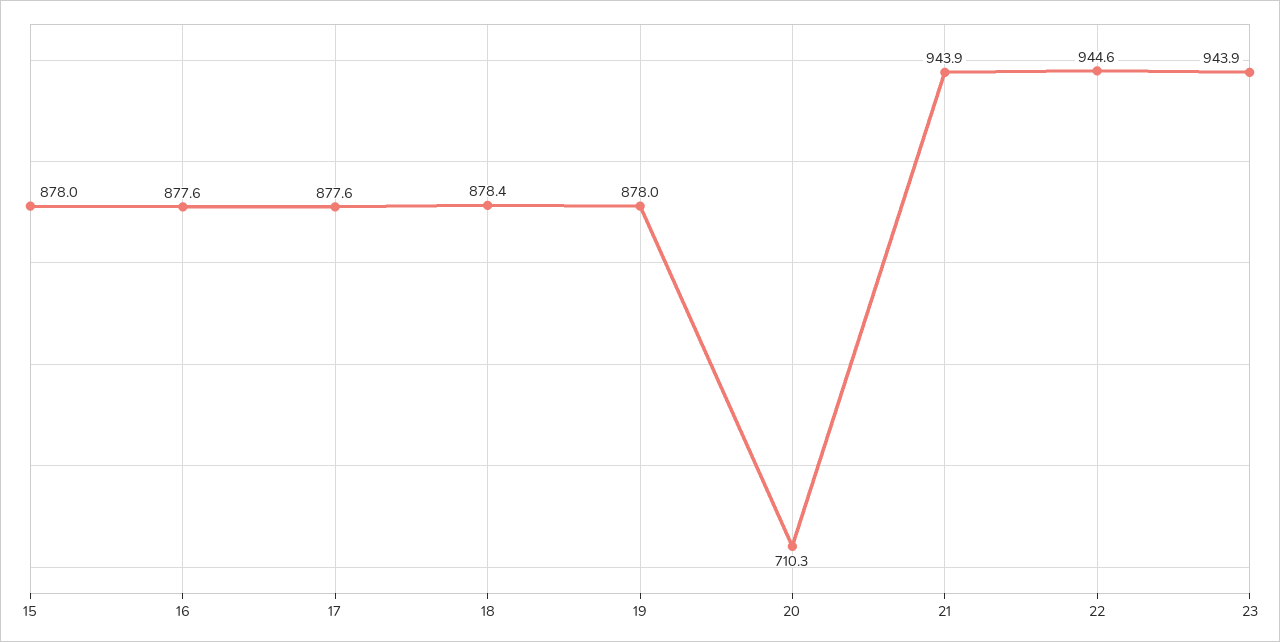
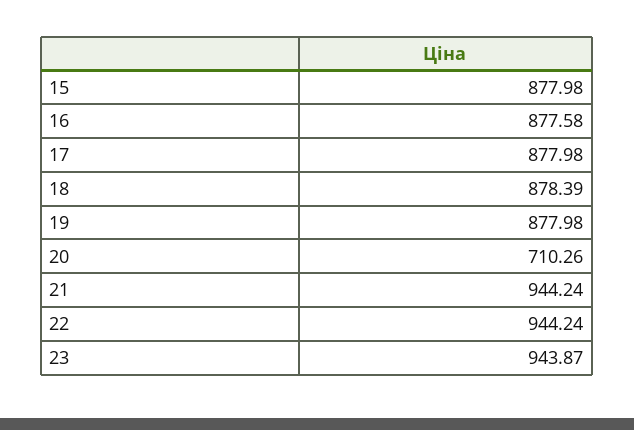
17: 877.6 -> 877.98
21: 943.9 -> 944.24
22: 944.6 -> 944.24

